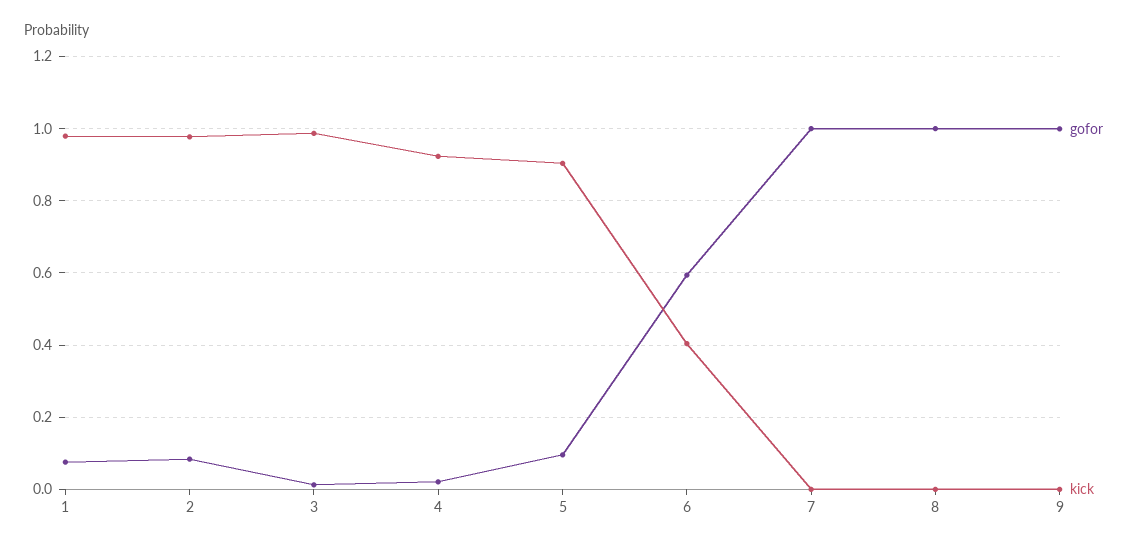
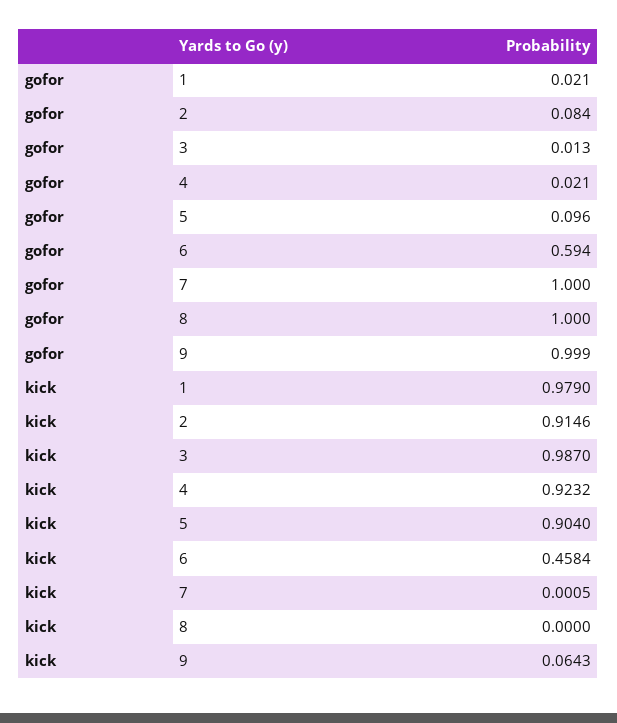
gofor, 1: 0.08 -> 0.021
kick, 2: 0.98 -> 0.9146
kick, 6: 0.4 -> 0.4584
kick, 9: 0 -> 0.0643

